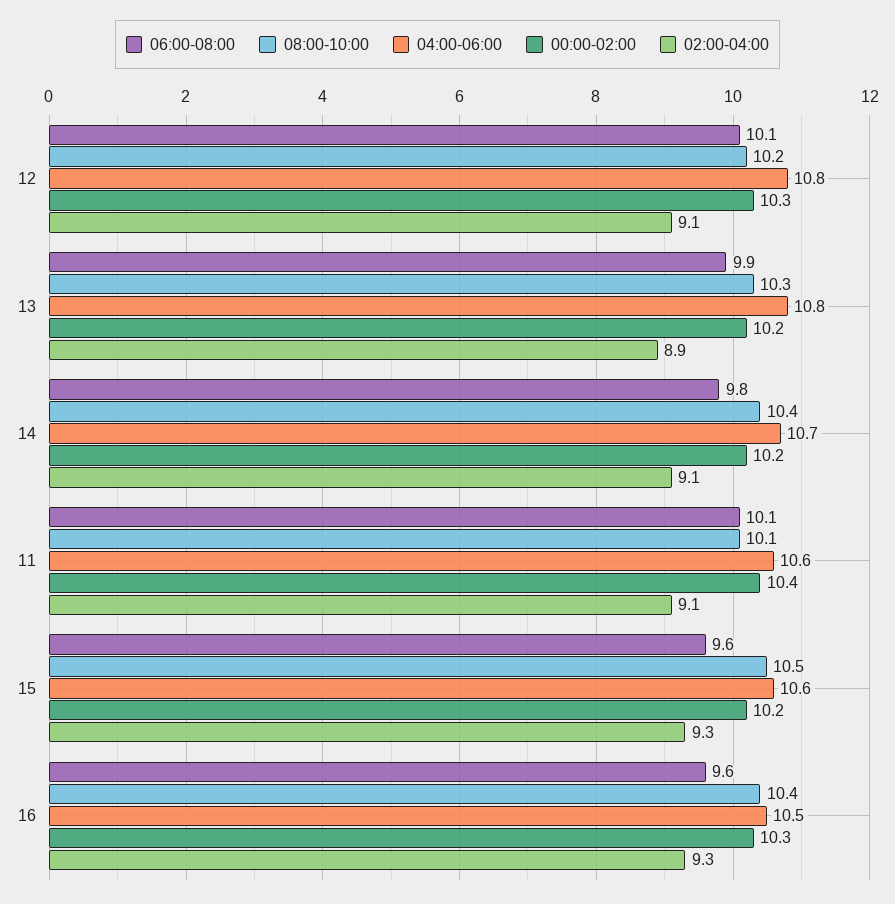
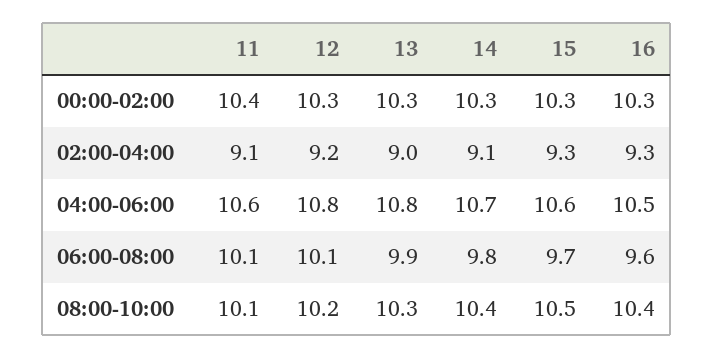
02:00-04:00, 12: 9.1 -> 9.2
00:00-02:00, 13: 10.2 -> 10.3
02:00-04:00, 13: 8.9 -> 9
00:00-02:00, 14: 10.2 -> 10.3
06:00-08:00, 15: 9.6 -> 9.7
00:00-02:00, 15: 10.2 -> 10.3

